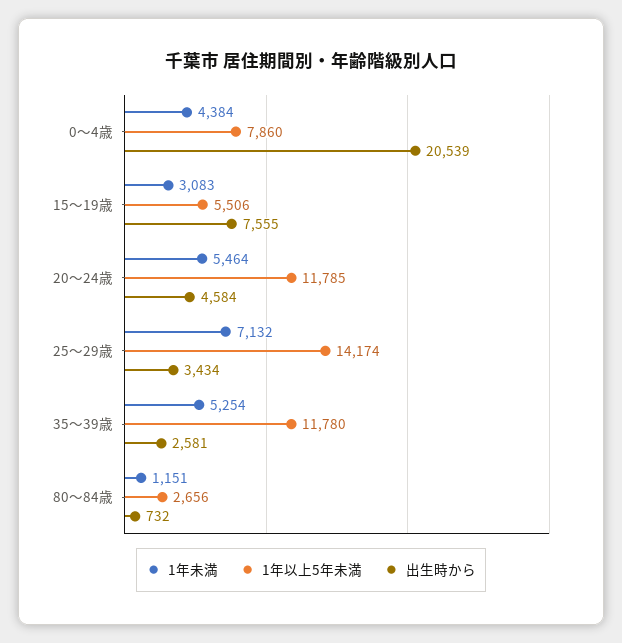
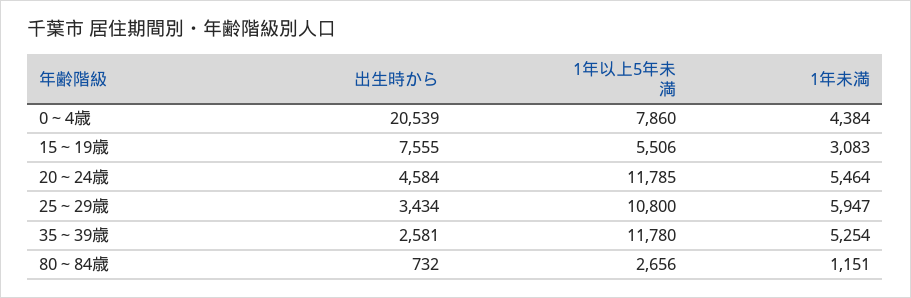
1年未満, 25～29歳: 7132 -> 5947
1年以上5年未満, 25～29歳: 14174 -> 10800

